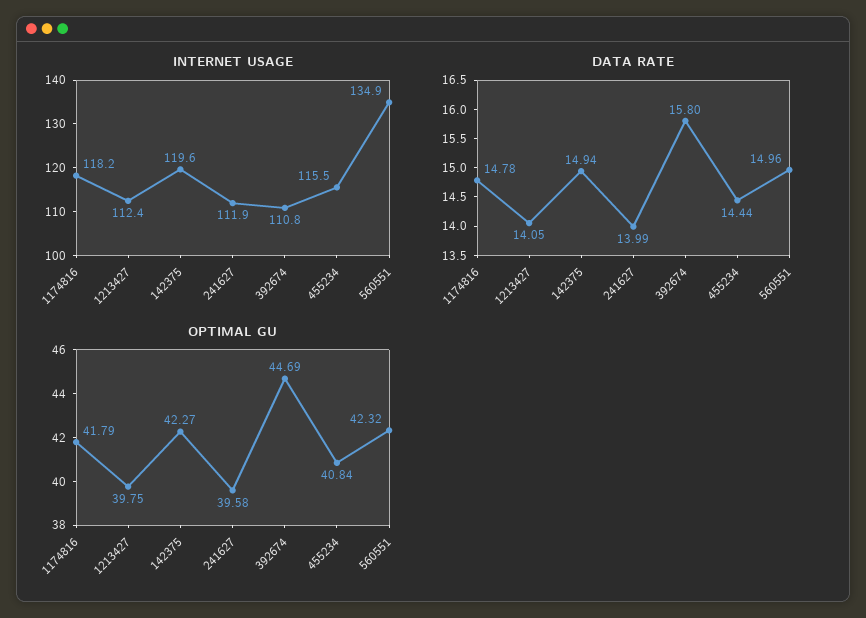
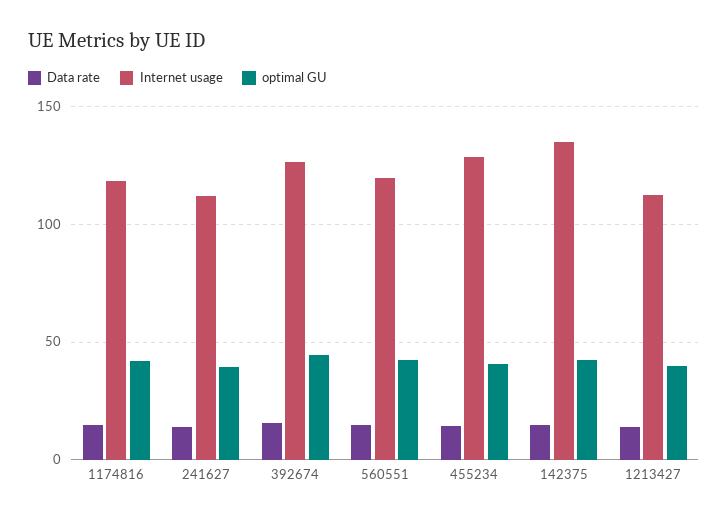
INTERNET USAGE, 142375: 119.6 -> 135
INTERNET USAGE, 392674: 110.8 -> 125
INTERNET USAGE, 455234: 115.5 -> 130
INTERNET USAGE, 560551: 134.9 -> 120

